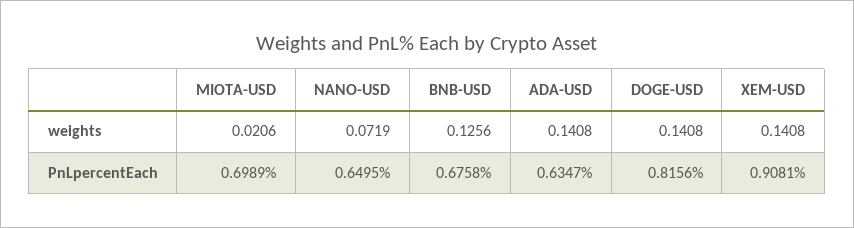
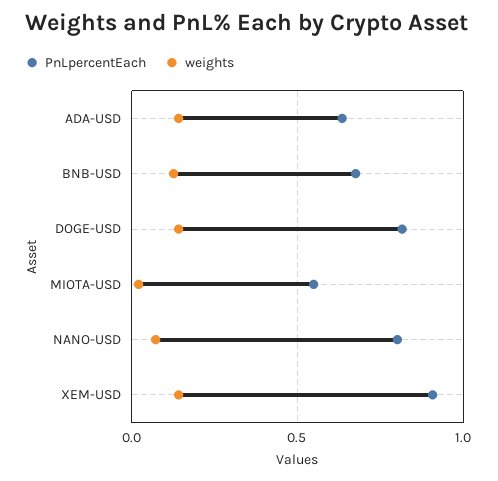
PnLpercentEach, MIOTA-USD: 0.6989 -> 0.55
PnLpercentEach, NANO-USD: 0.6495 -> 0.8

